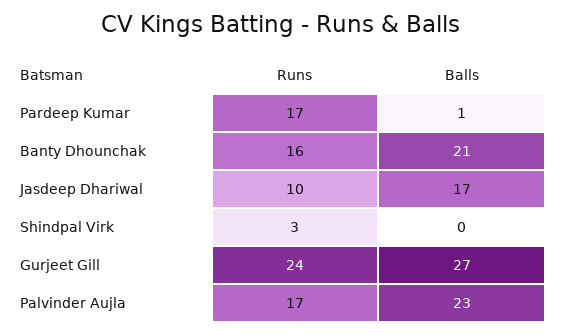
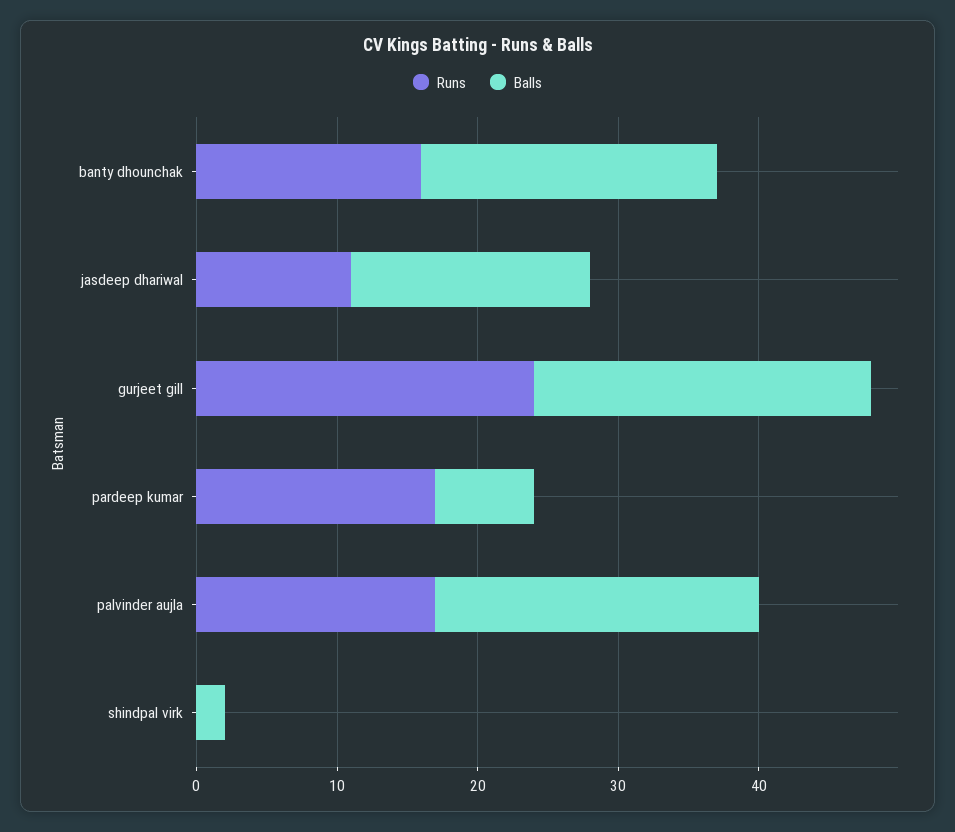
Balls, Pardeep Kumar: 1 -> 7
Runs, Jasdeep Dhariwal: 10 -> 11
Runs, Shindpal Virk: 3 -> 0
Balls, Shindpal Virk: 0 -> 2
Balls, Gurjeet Gill: 27 -> 24

